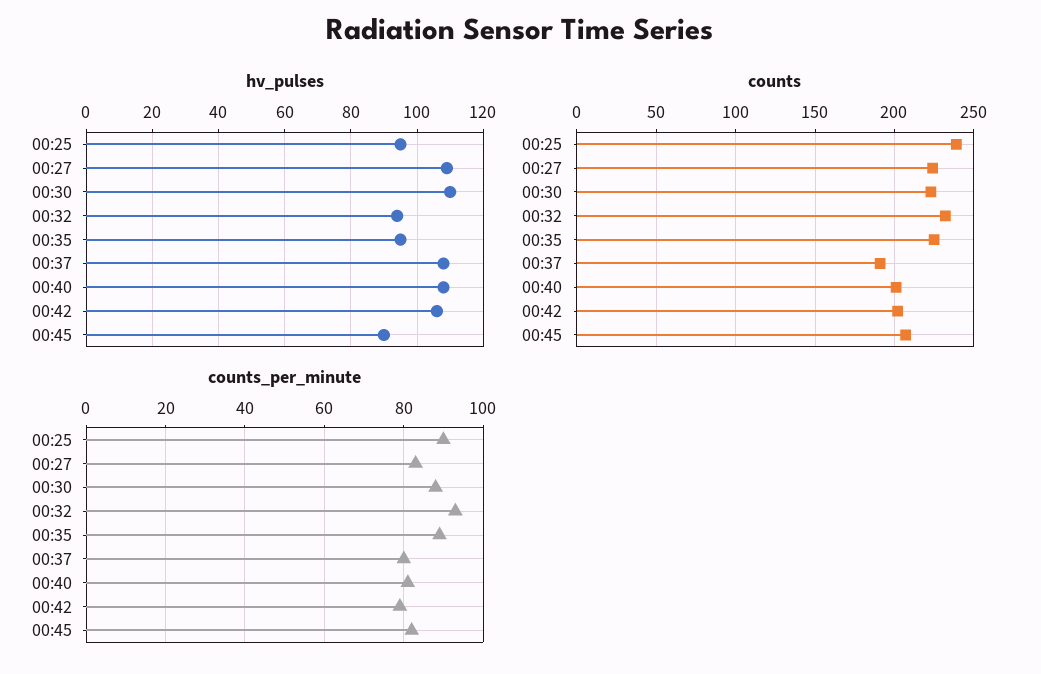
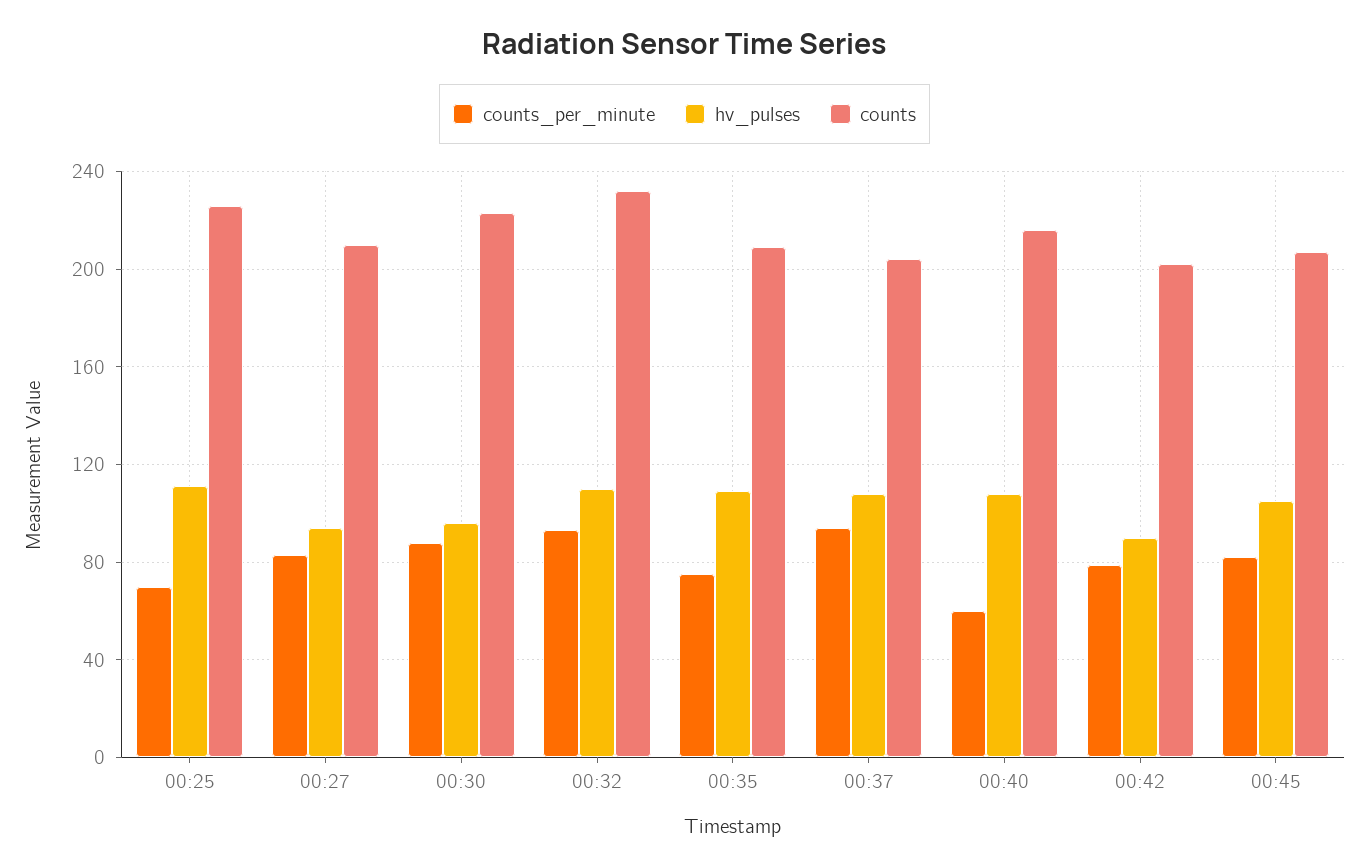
hv_pulses, 00:25: 95 -> 110
hv_pulses, 00:27: 110 -> 95
hv_pulses, 00:30: 110 -> 95
hv_pulses, 00:32: 95 -> 110
hv_pulses, 00:35: 95 -> 110
hv_pulses, 00:42: 105 -> 90
hv_pulses, 00:45: 90 -> 105
counts, 00:25: 240 -> 225
counts, 00:27: 225 -> 210
counts, 00:35: 225 -> 210
counts, 00:37: 190 -> 205
counts, 00:40: 200 -> 215
counts_per_minute, 00:25: 90 -> 70
counts_per_minute, 00:35: 90 -> 75
counts_per_minute, 00:37: 80 -> 95
counts_per_minute, 00:40: 80 -> 60

